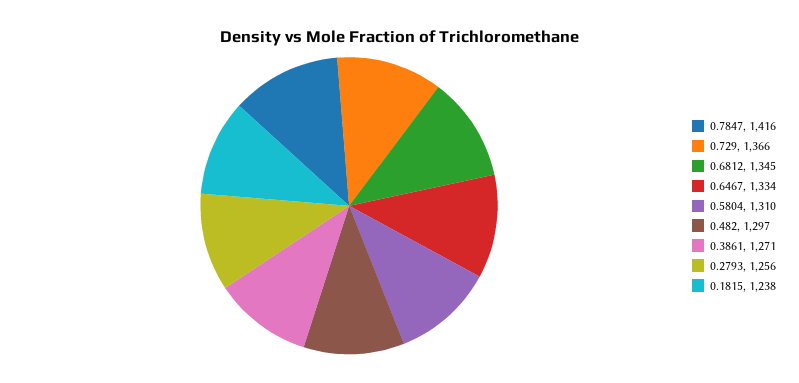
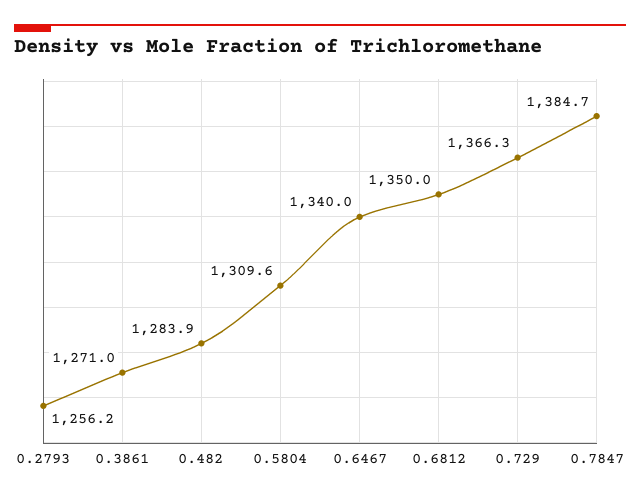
0.7847: 1416 -> 1384.7
0.6812: 1345 -> 1350
0.6467: 1334 -> 1340
0.482: 1297 -> 1283.9
0.1815: 1238 -> none

